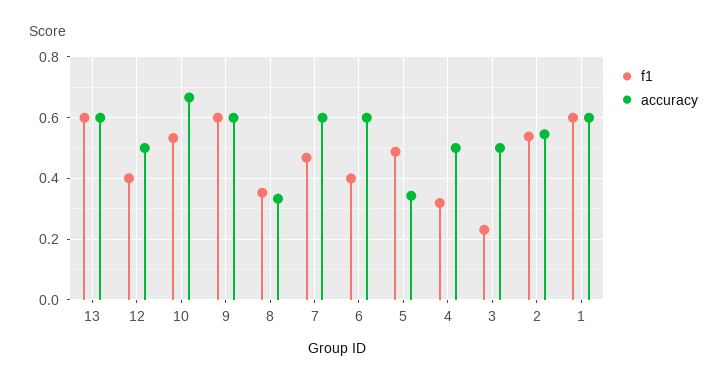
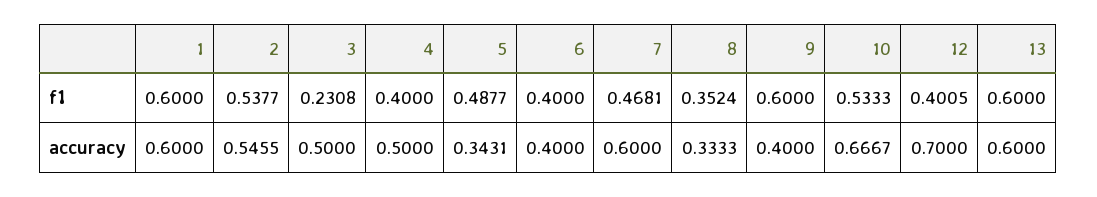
accuracy, 12: 0.5 -> 0.7
accuracy, 9: 0.6 -> 0.4
accuracy, 6: 0.6 -> 0.4
f1, 4: 0.32 -> 0.4

